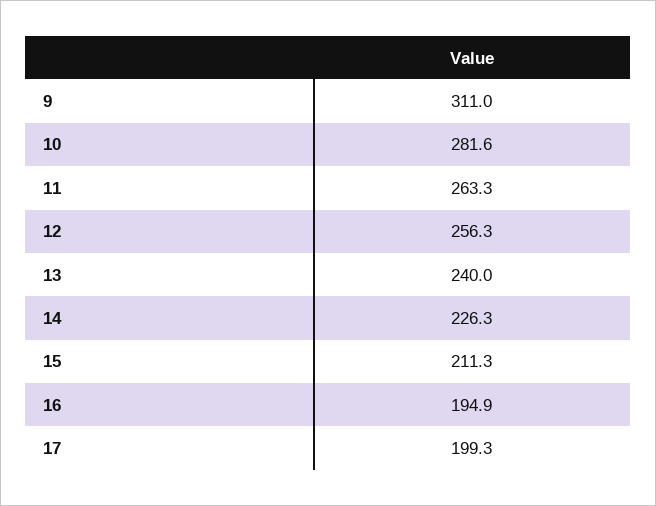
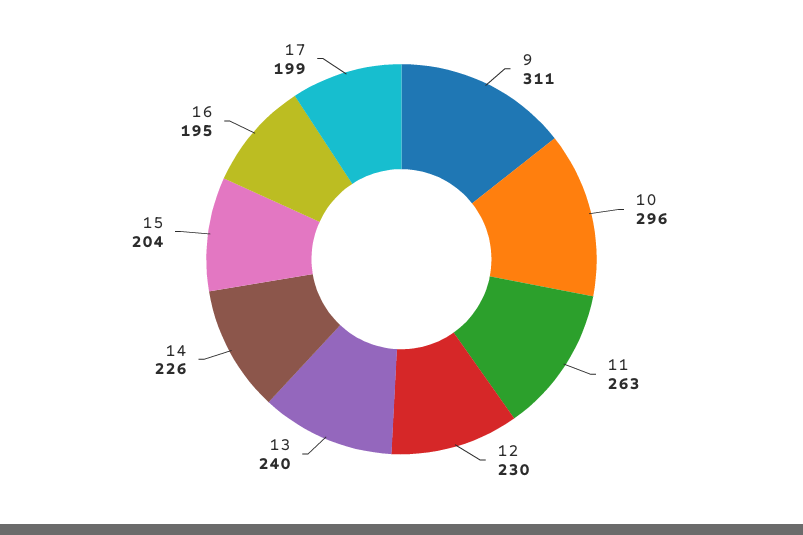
10: 281.6 -> 296
12: 256.3 -> 230
15: 211.3 -> 204

